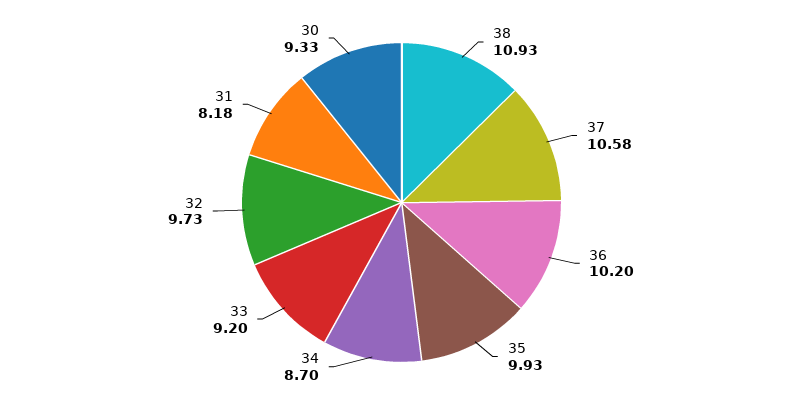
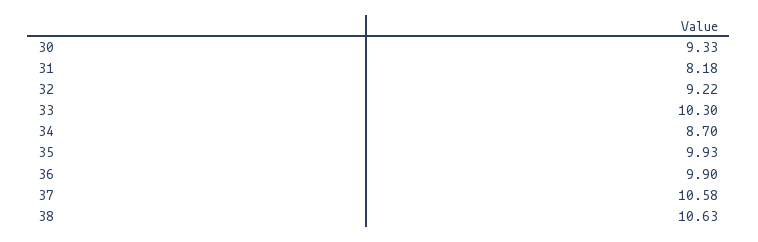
38: 10.93 -> 10.63
36: 10.2 -> 9.9
33: 9.2 -> 10.3
32: 9.73 -> 9.22

